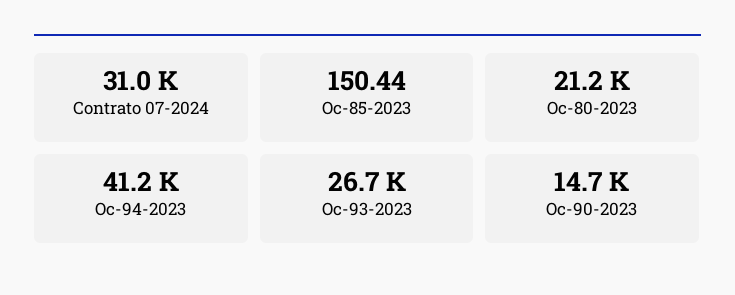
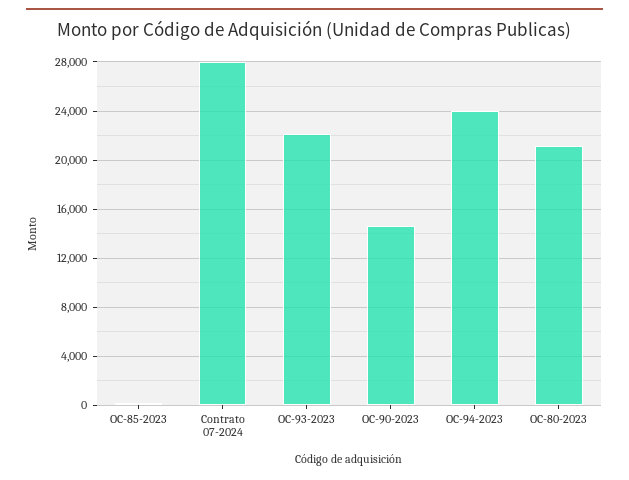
Contrato 07-2024: 31000 -> 28000
Oc-94-2023: 41200 -> 24000
Oc-93-2023: 26700 -> 22000

